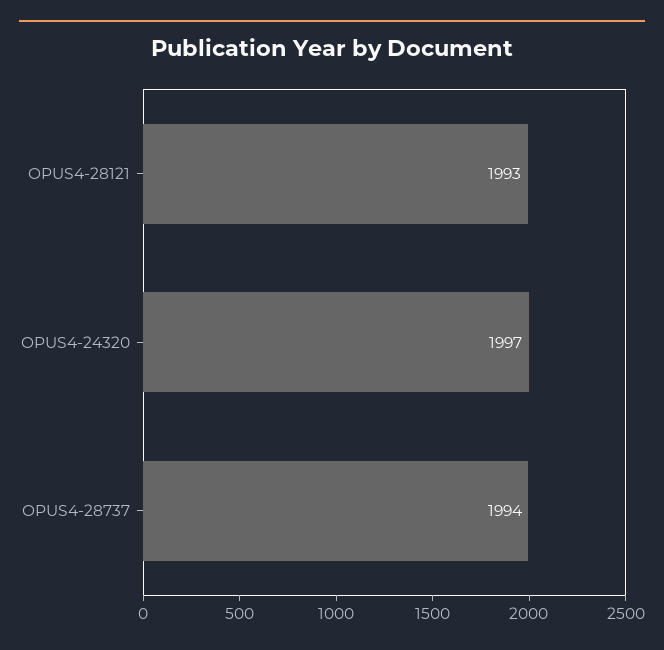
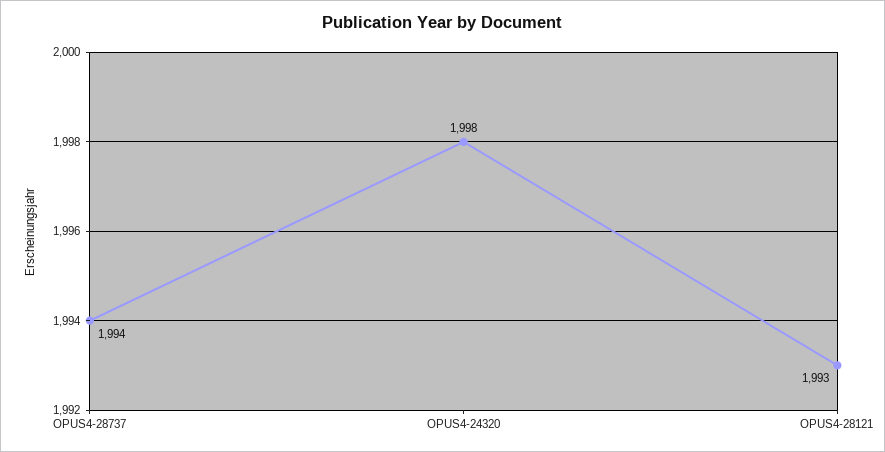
OPUS4-24320: 1997 -> 1998

